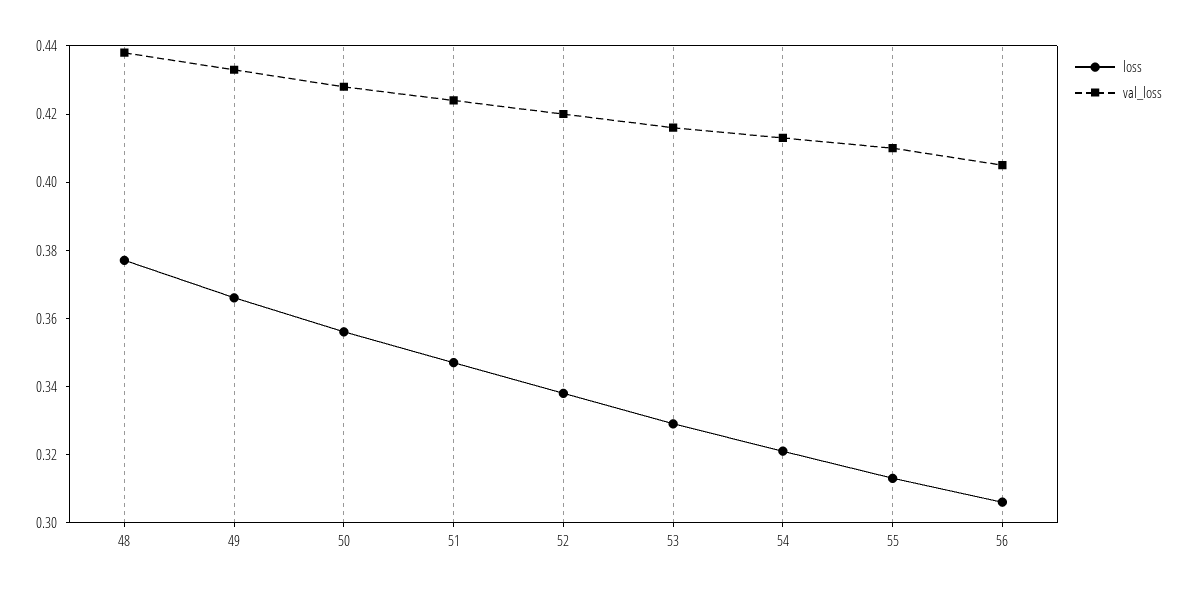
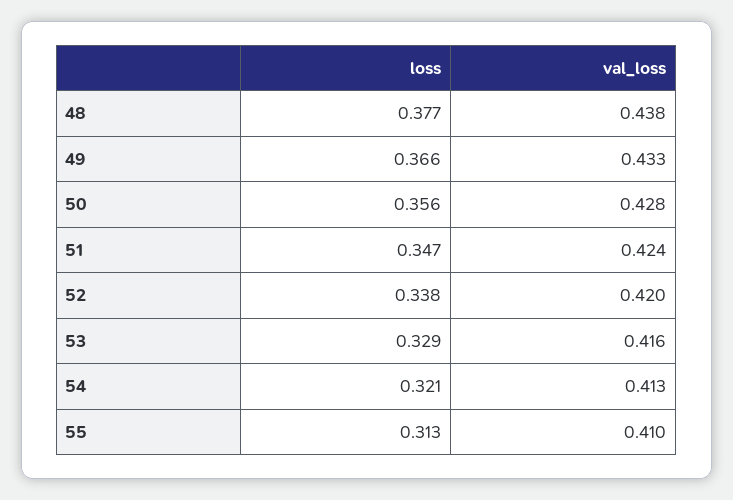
loss, 56: 0.305 -> none
val_loss, 56: 0.405 -> none

